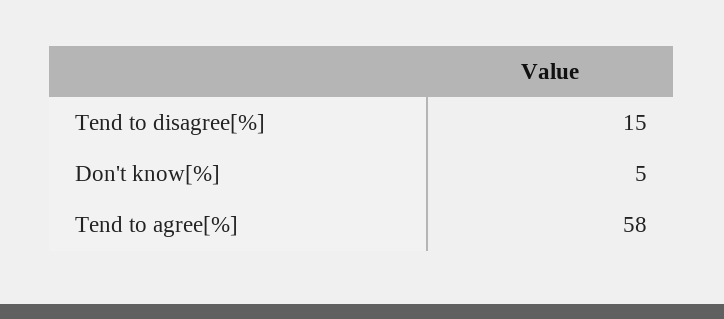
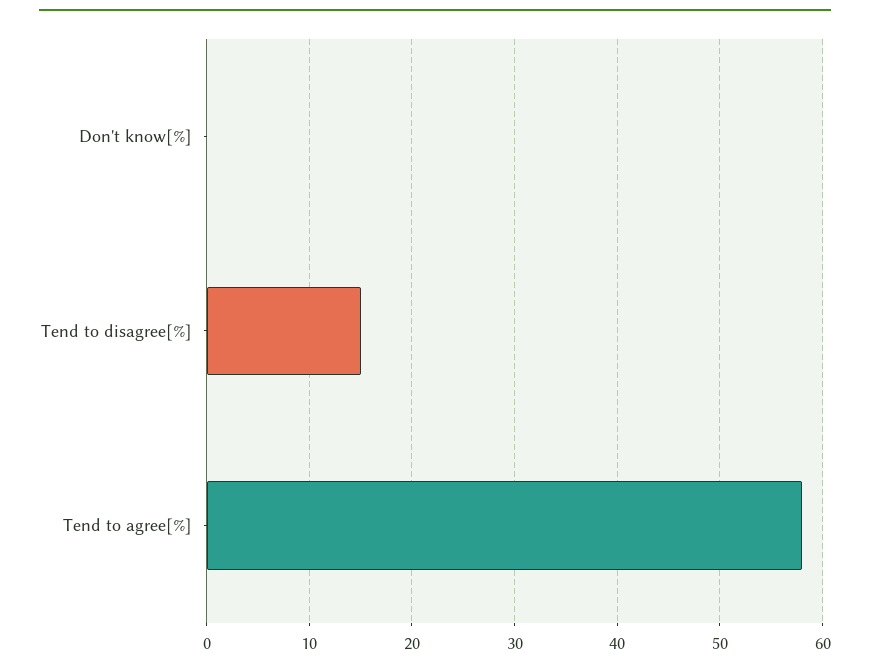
Don't know[%]: 5 -> 0

